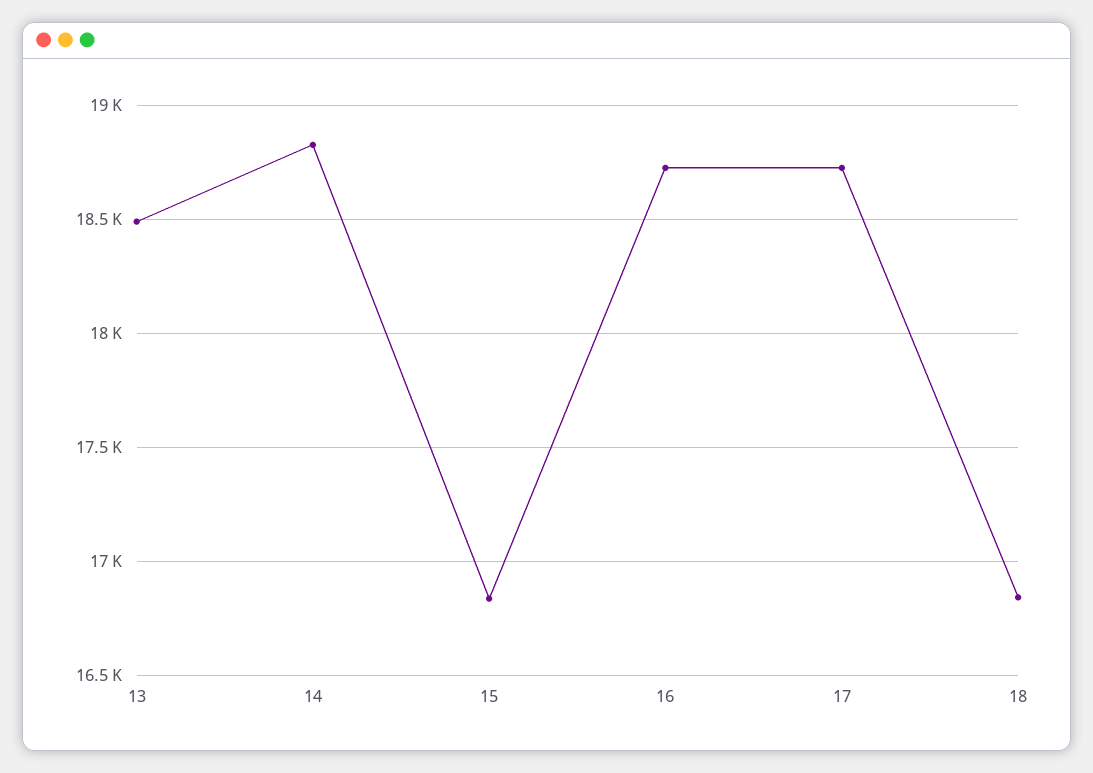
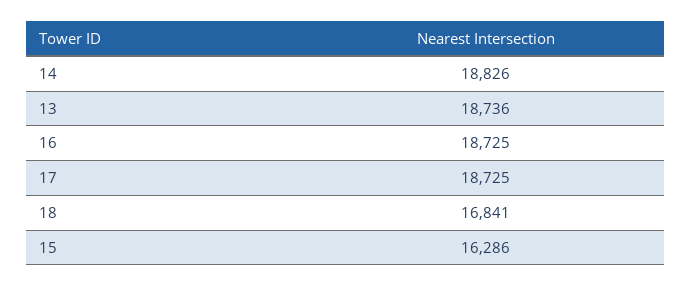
13: 18500 -> 18736
15: 16850 -> 16286

